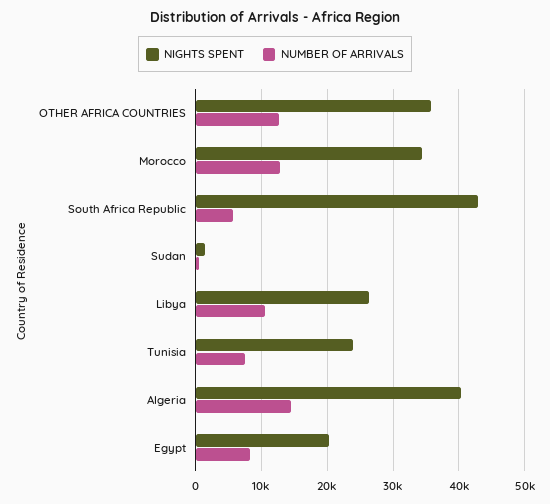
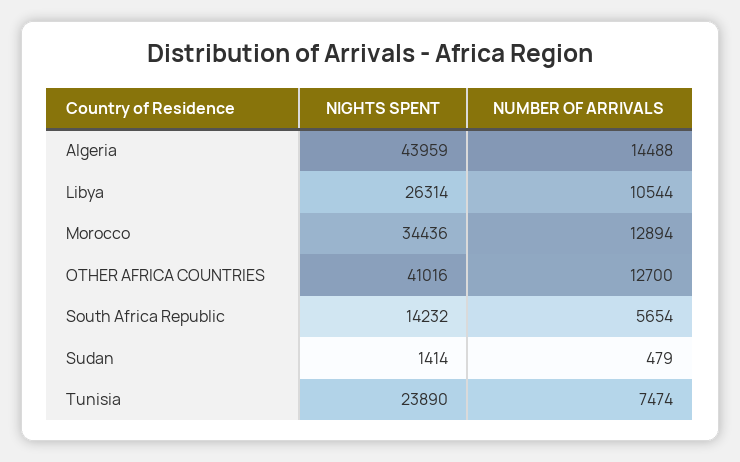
NIGHTS SPENT, OTHER AFRICA COUNTRIES: 36000 -> 41016
NIGHTS SPENT, South Africa Republic: 43000 -> 14232
NIGHTS SPENT, Algeria: 40000 -> 43959
NIGHTS SPENT, Egypt: 20000 -> none
NUMBER OF ARRIVALS, Egypt: 8000 -> none

